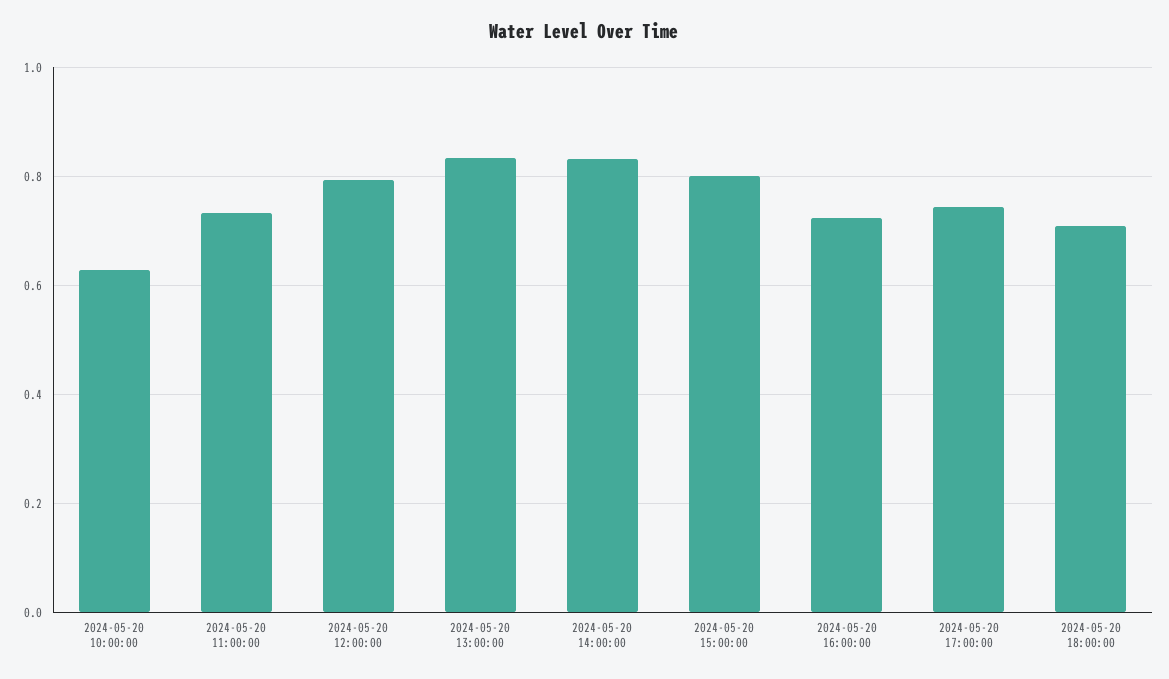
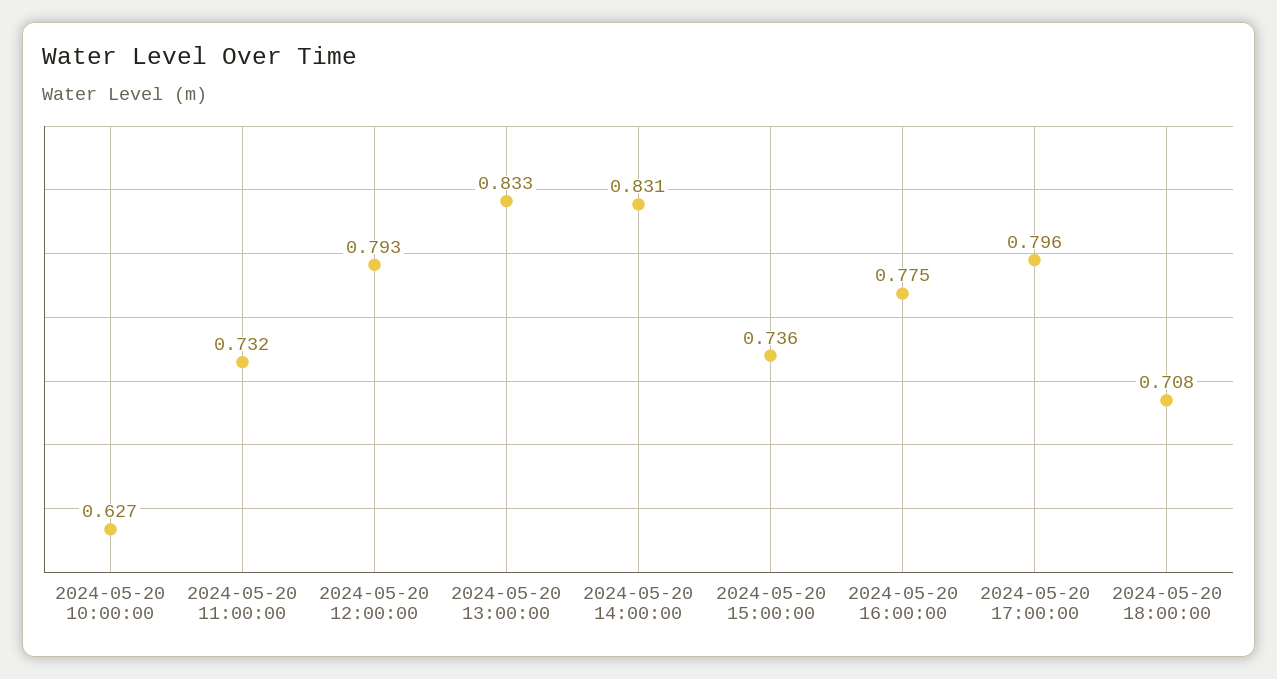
2024-05-20 15:00:00: 0.8 -> 0.736
2024-05-20 16:00:00: 0.72 -> 0.775
2024-05-20 17:00:00: 0.74 -> 0.796

